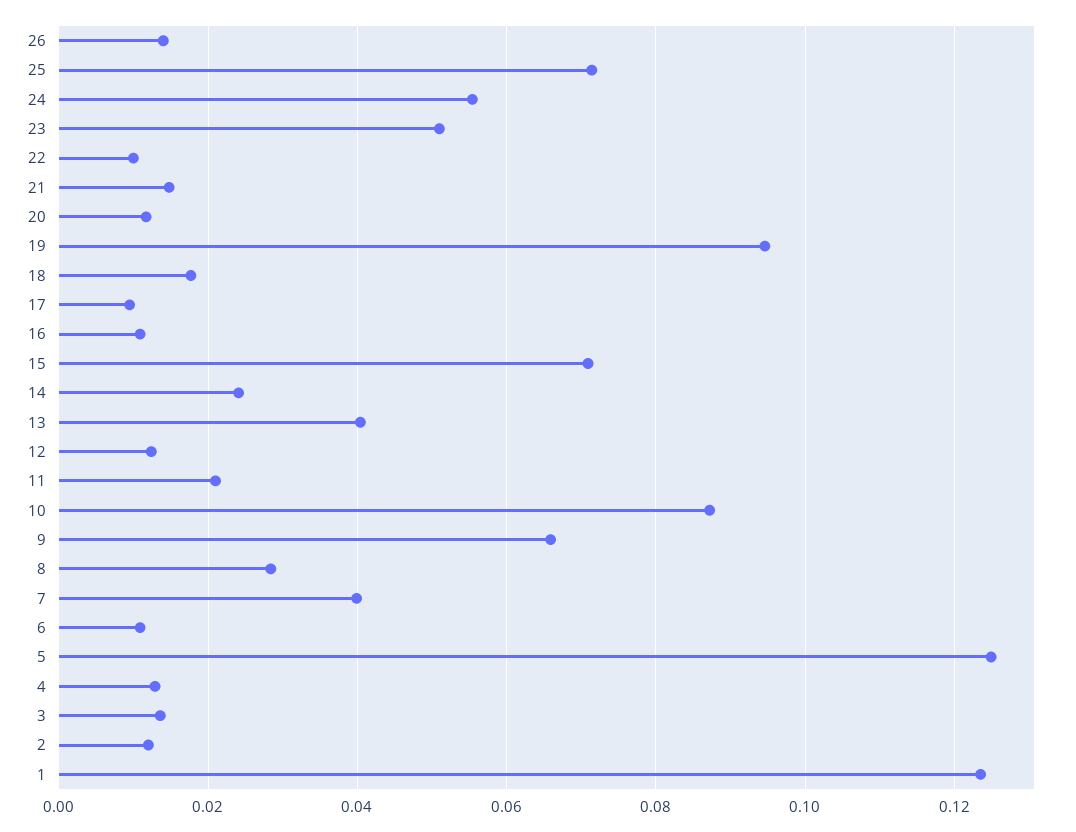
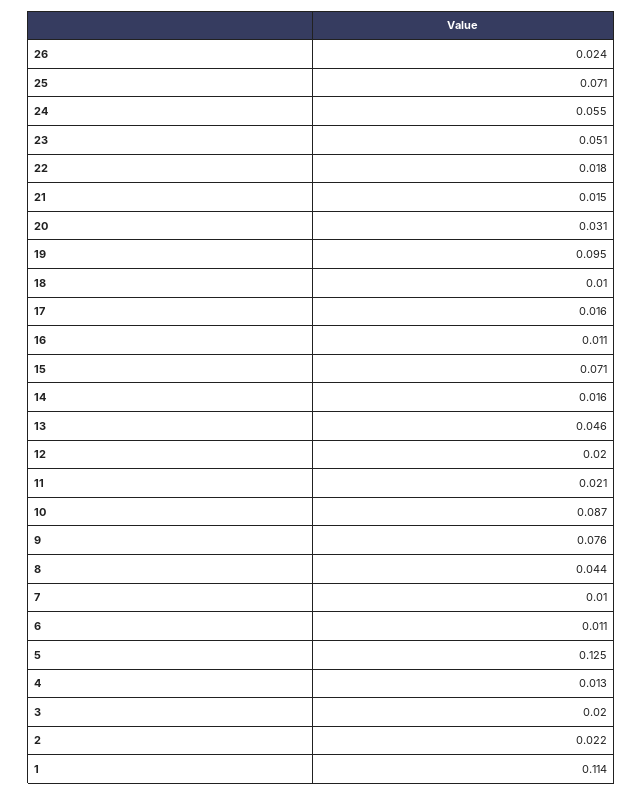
26: 0.014 -> 0.024
22: 0.01 -> 0.018
20: 0.012 -> 0.031
18: 0.018 -> 0.01
17: 0.01 -> 0.016
14: 0.024 -> 0.016
13: 0.04 -> 0.046
12: 0.012 -> 0.02
9: 0.066 -> 0.076
8: 0.028 -> 0.044
7: 0.04 -> 0.01
3: 0.014 -> 0.02
2: 0.012 -> 0.022
1: 0.124 -> 0.114

